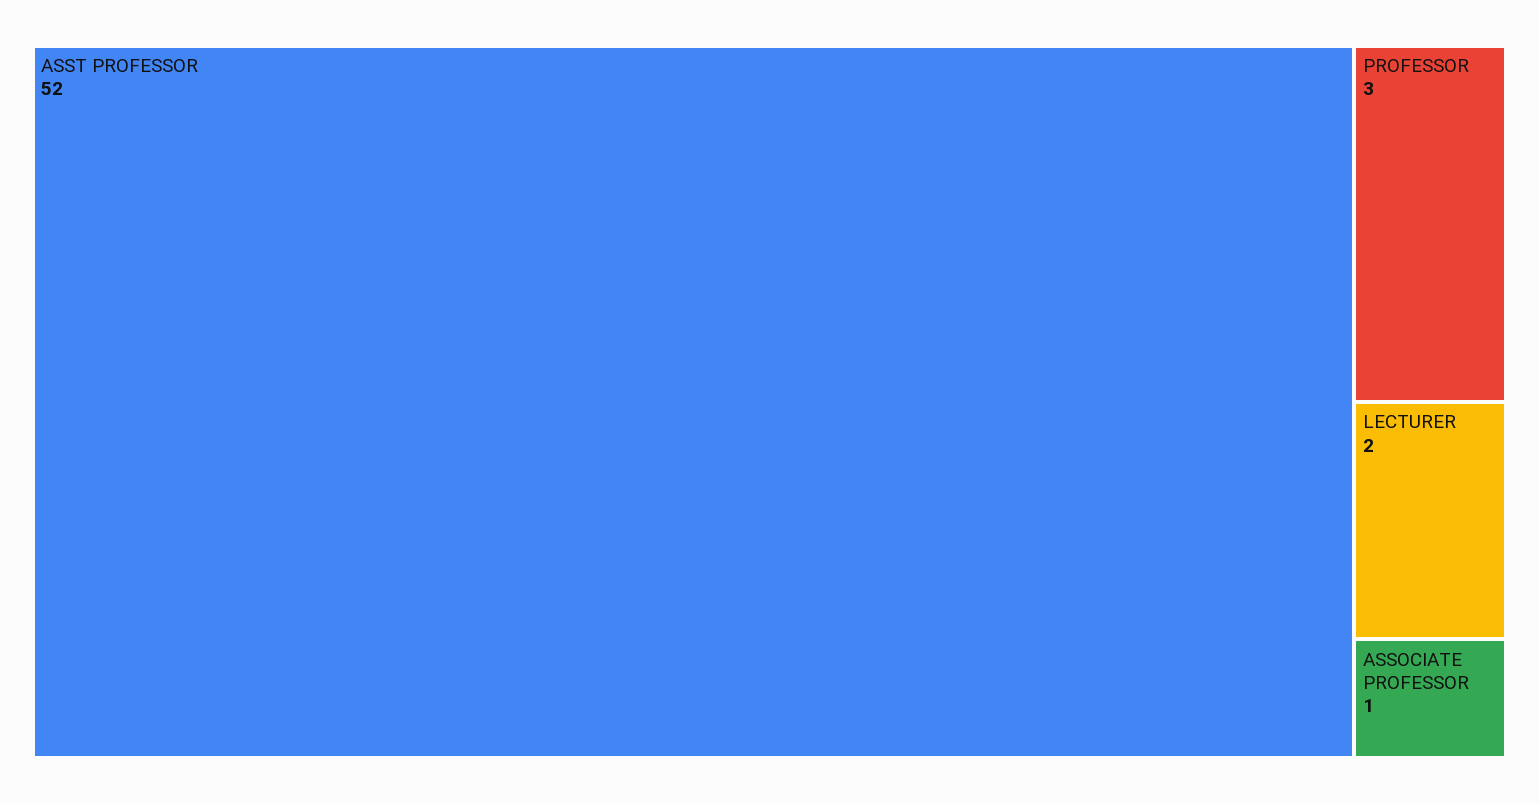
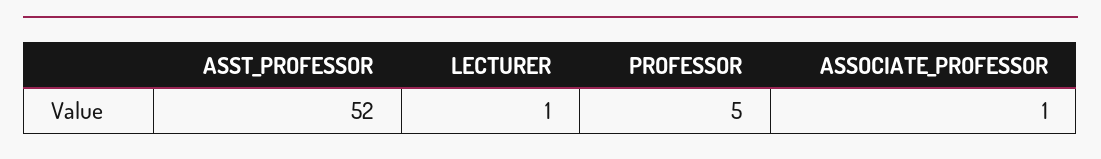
PROFESSOR: 3 -> 5
LECTURER: 2 -> 1

